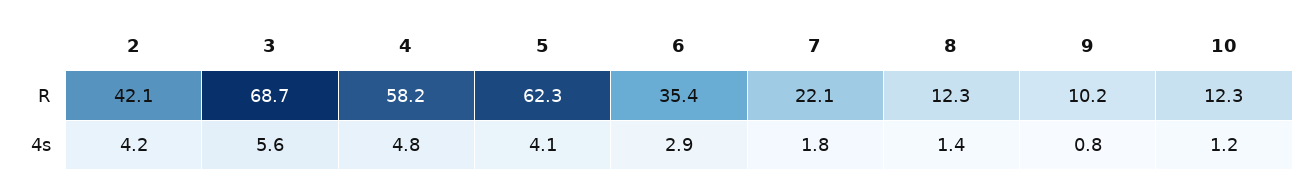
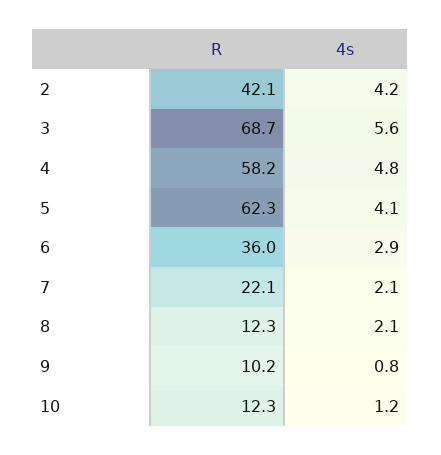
6, R: 35.4 -> 36
7, 4s: 1.8 -> 2.1
8, 4s: 1.4 -> 2.1

